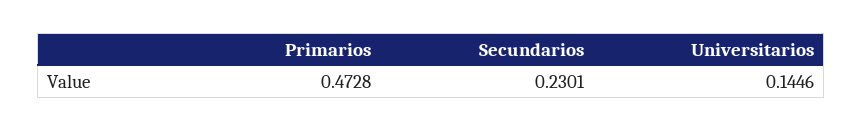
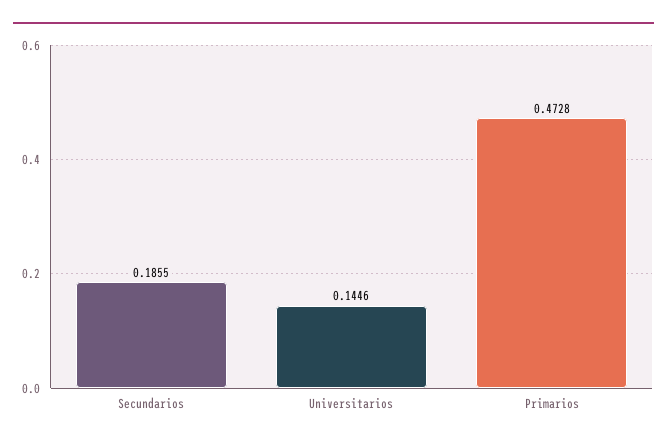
Secundarios: 0.2301 -> 0.1855

